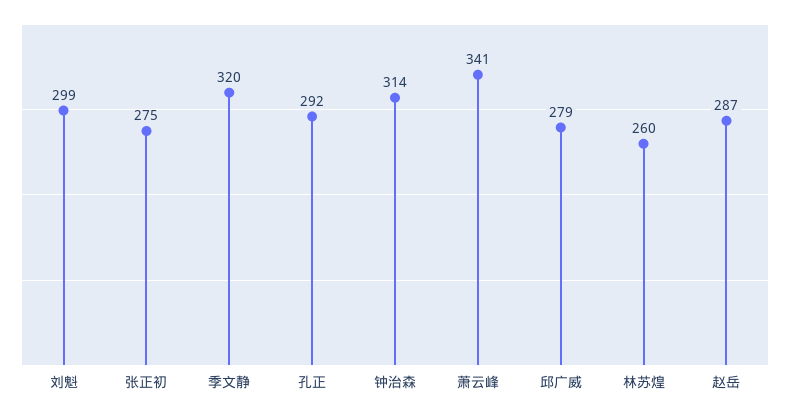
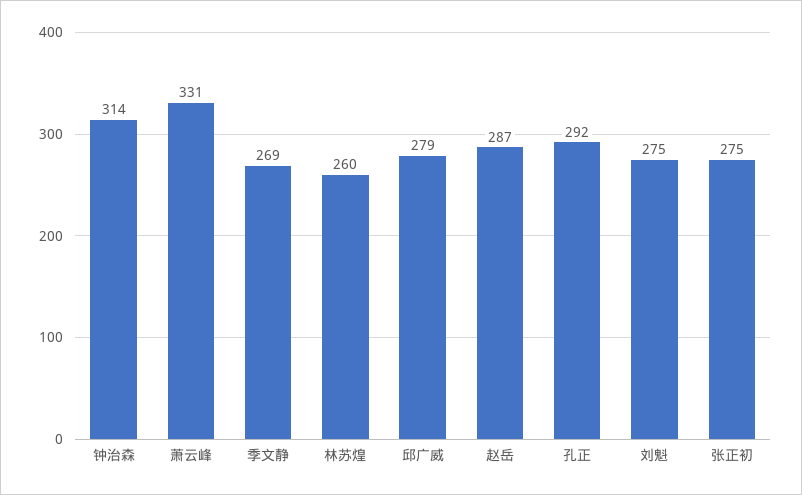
刘魁: 299 -> 275
季文静: 320 -> 269
萧云峰: 341 -> 331

